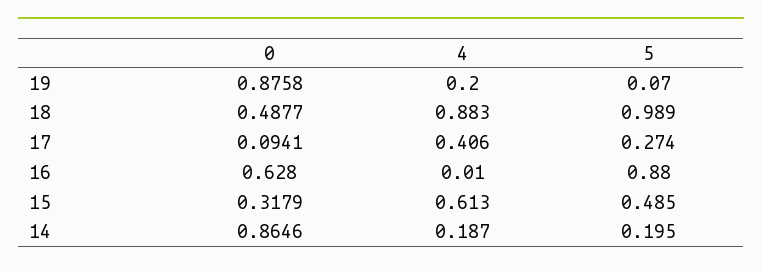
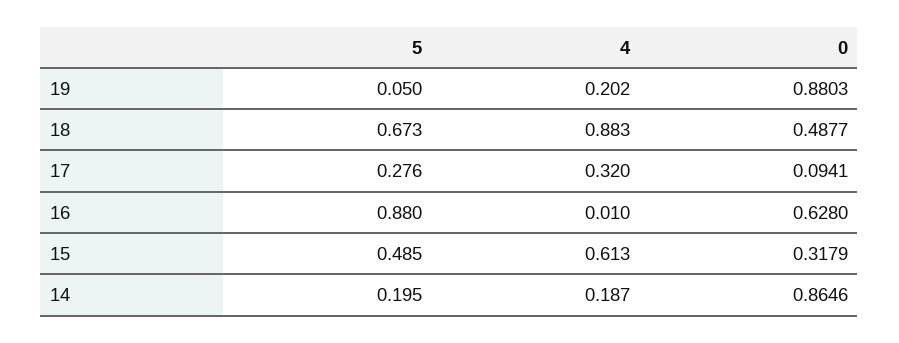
0, 19: 0.8758 -> 0.8803
4, 19: 0.2 -> 0.202
5, 19: 0.07 -> 0.05
5, 18: 0.989 -> 0.673
4, 17: 0.406 -> 0.32
5, 17: 0.274 -> 0.276

